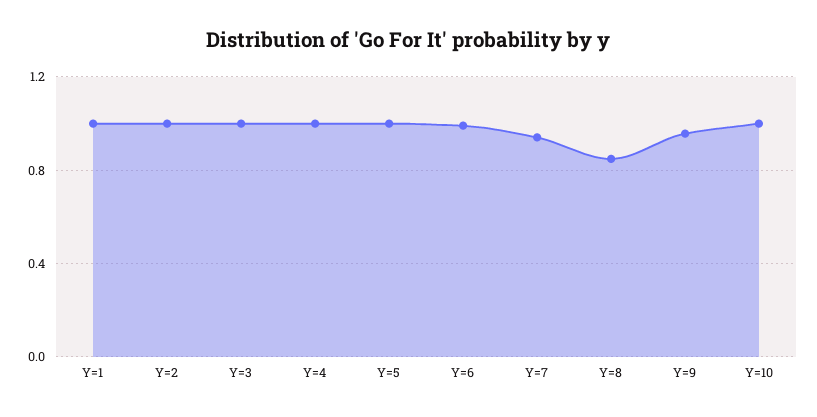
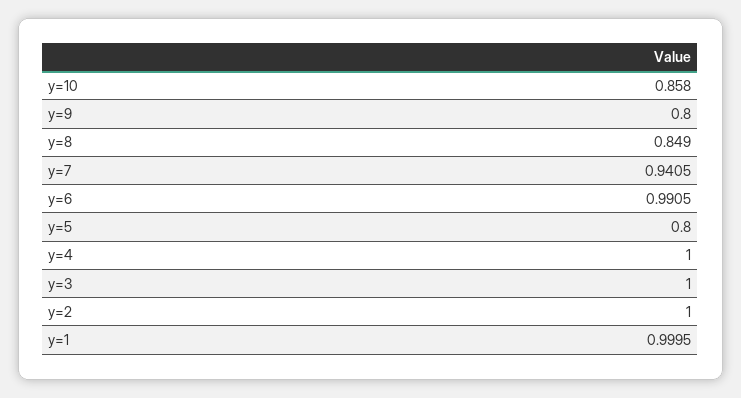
Y=5: 1 -> 0.8
Y=9: 0.95 -> 0.8
Y=10: 1 -> 0.858

